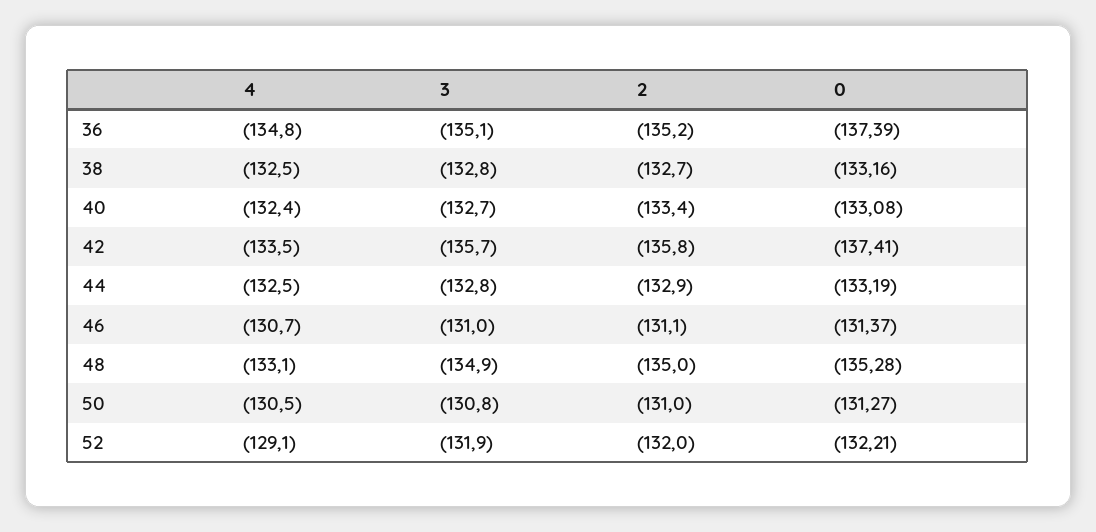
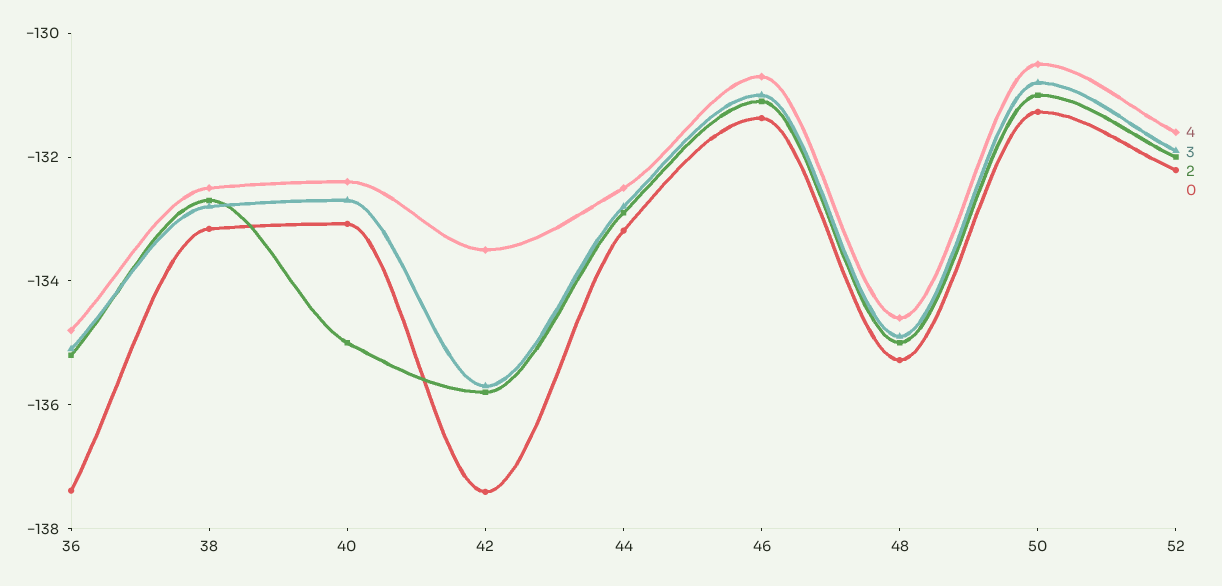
2, 40: -133.4 -> -135
4, 48: -133.1 -> -134.5
4, 52: -129.1 -> -131.5

